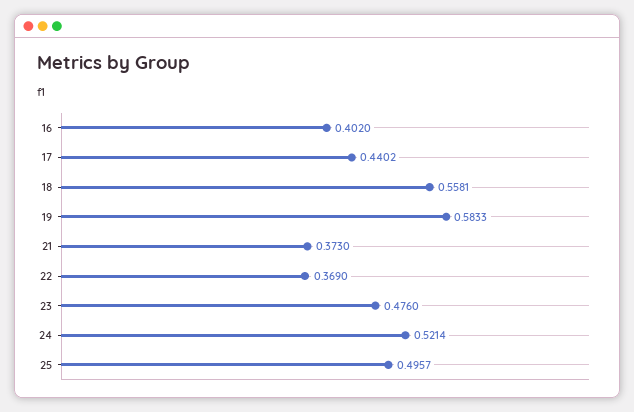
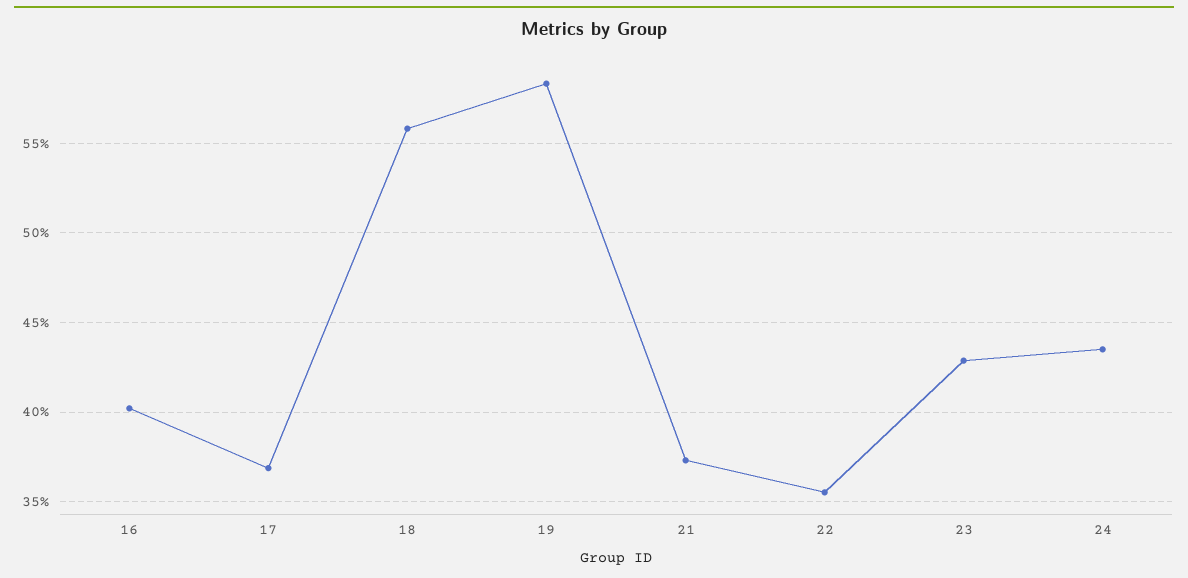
17: 0.4402 -> 0.37
22: 0.369 -> 0.355
23: 0.476 -> 0.43
24: 0.5214 -> 0.435
25: 0.4957 -> none

